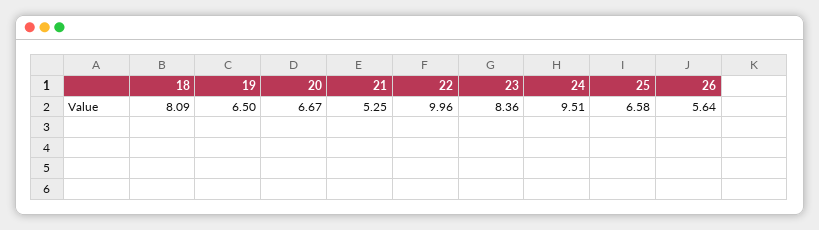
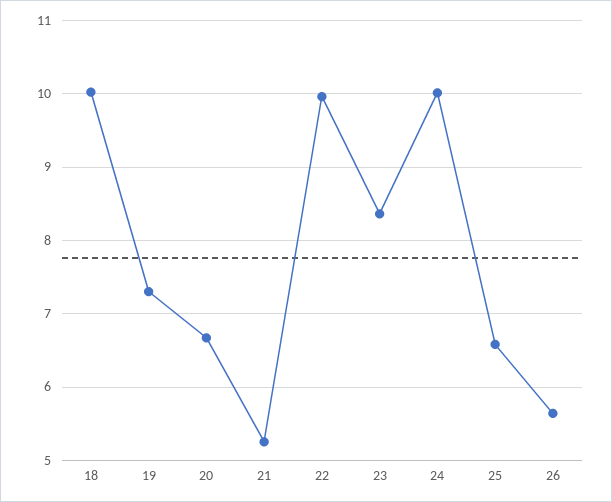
18: 8.09 -> 10
19: 6.5 -> 7.3
24: 9.51 -> 10

